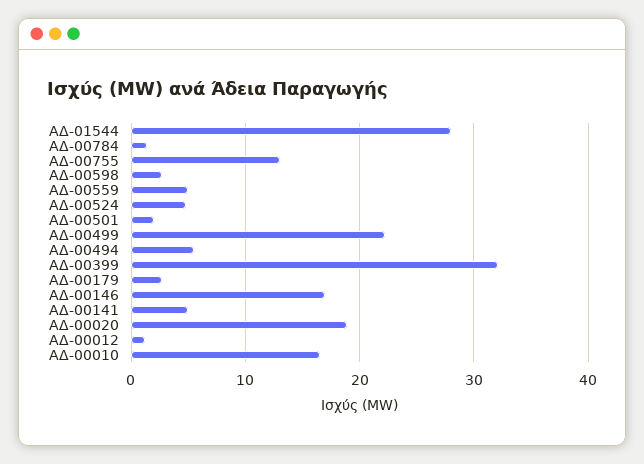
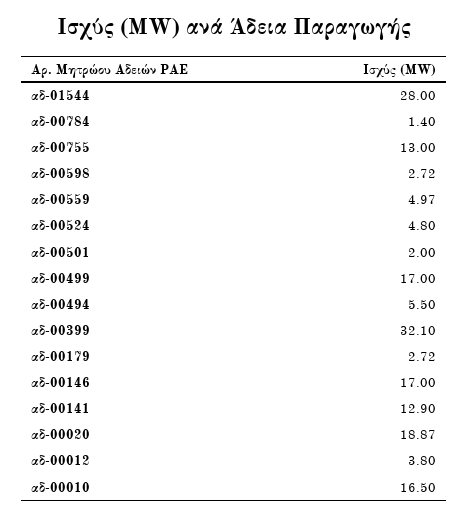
ΑΔ-00499: 22 -> 17
ΑΔ-00141: 5 -> 12.9
ΑΔ-00012: 1 -> 3.8

